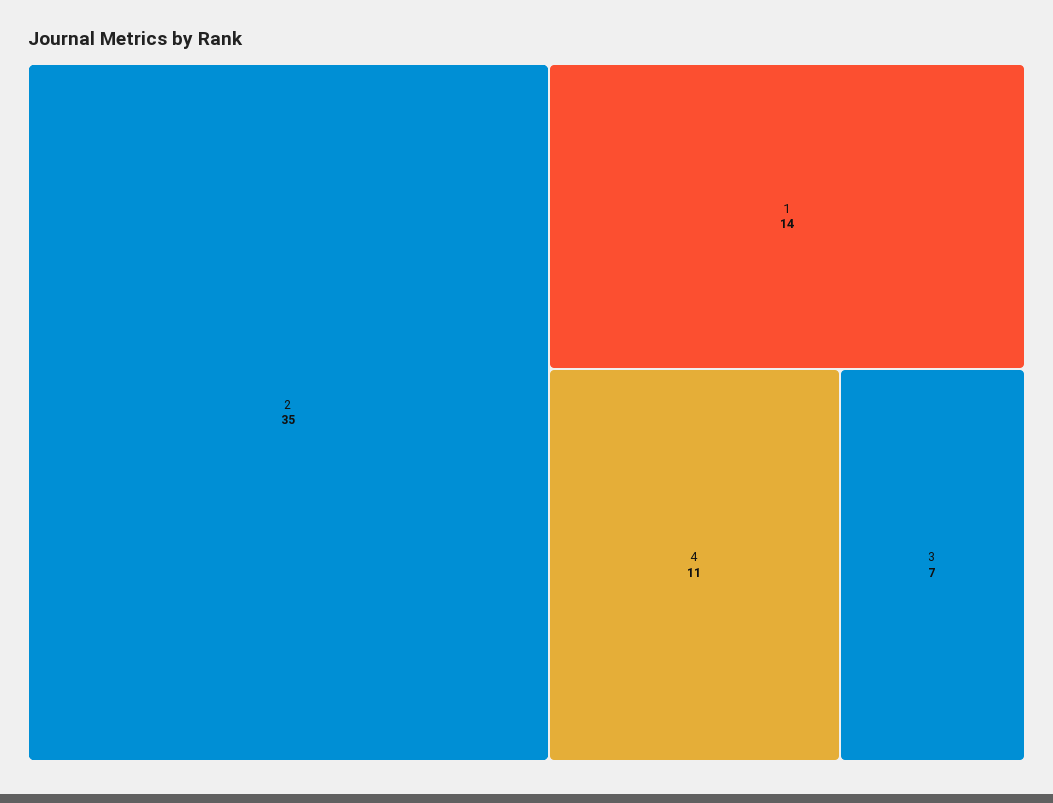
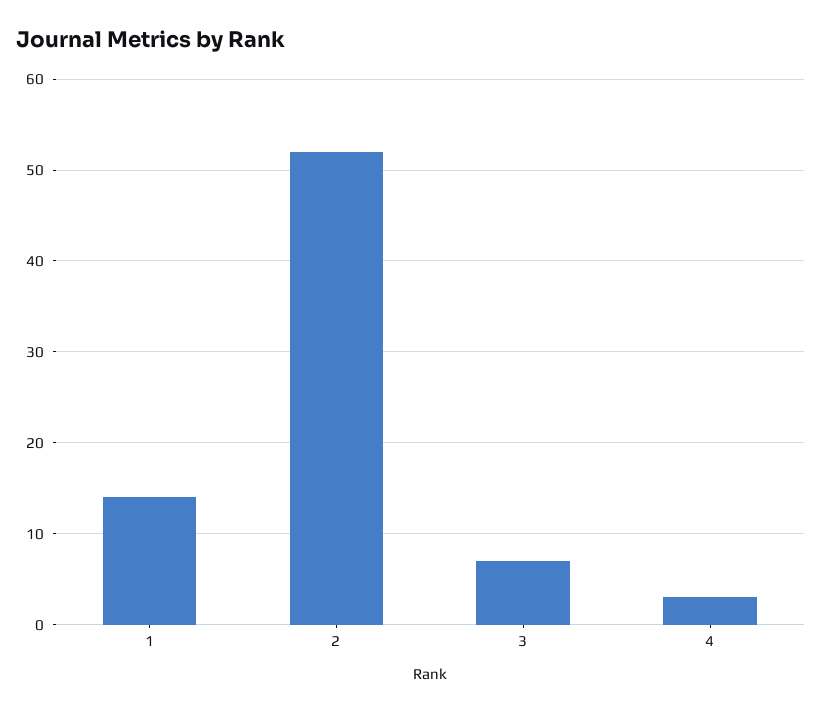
2: 35 -> 52
4: 11 -> 3

